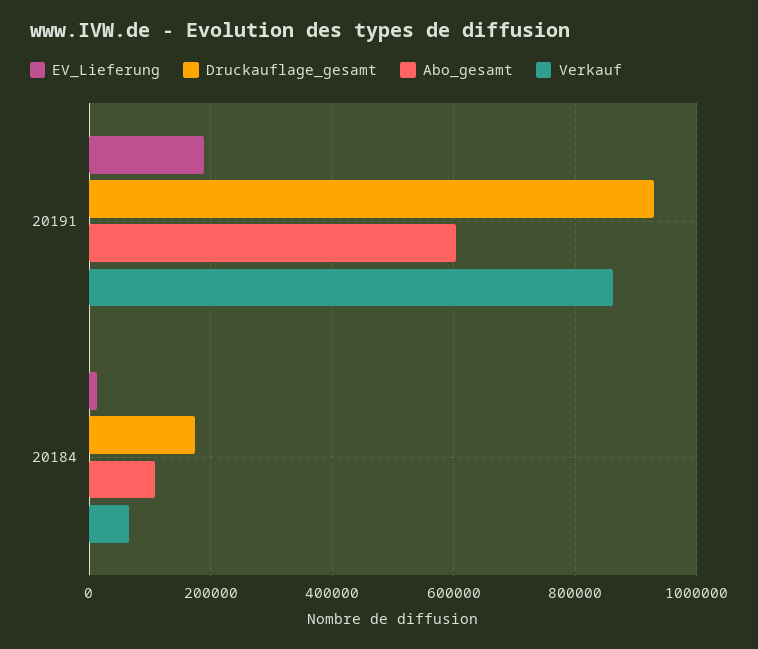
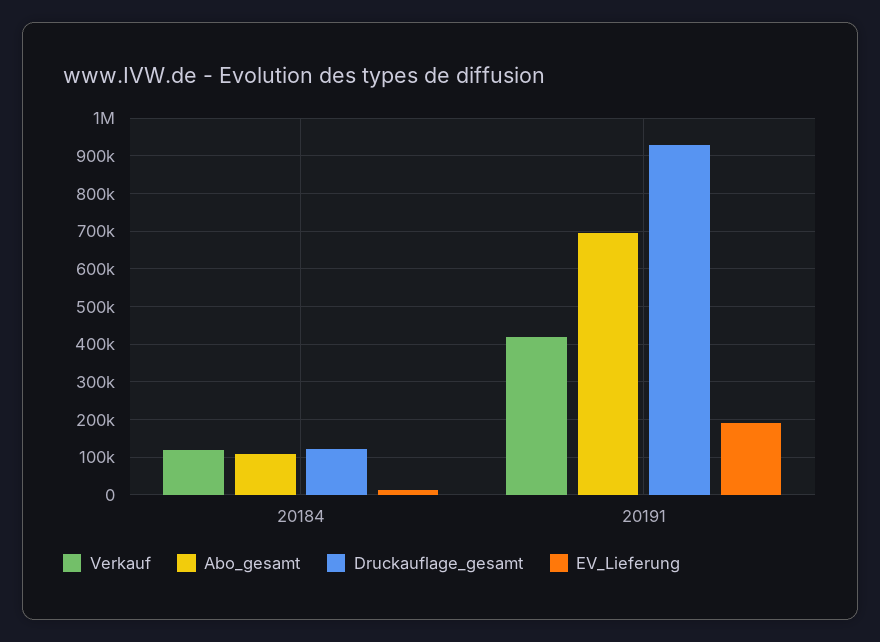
Abo_gesamt, 20191: 600000 -> 700000
Verkauf, 20191: 860000 -> 420000
Druckauflage_gesamt, 20184: 180000 -> 120000
Verkauf, 20184: 60000 -> 120000

